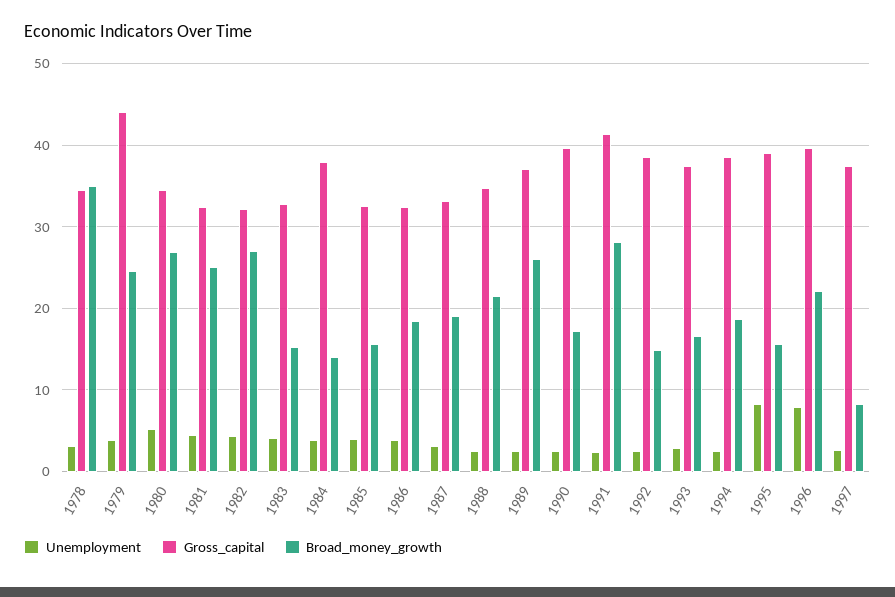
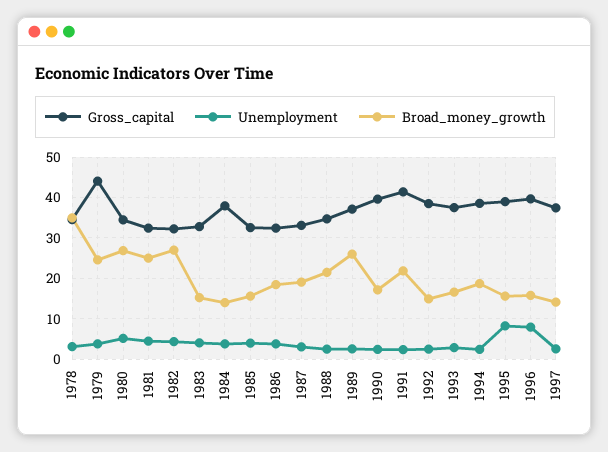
Broad_money_growth, 1991: 28 -> 22
Broad_money_growth, 1996: 22 -> 16
Broad_money_growth, 1997: 8 -> 14

